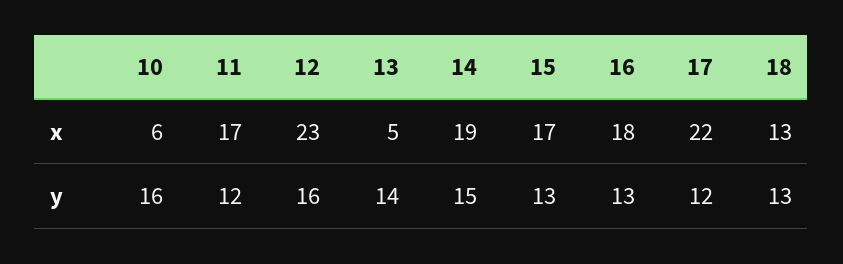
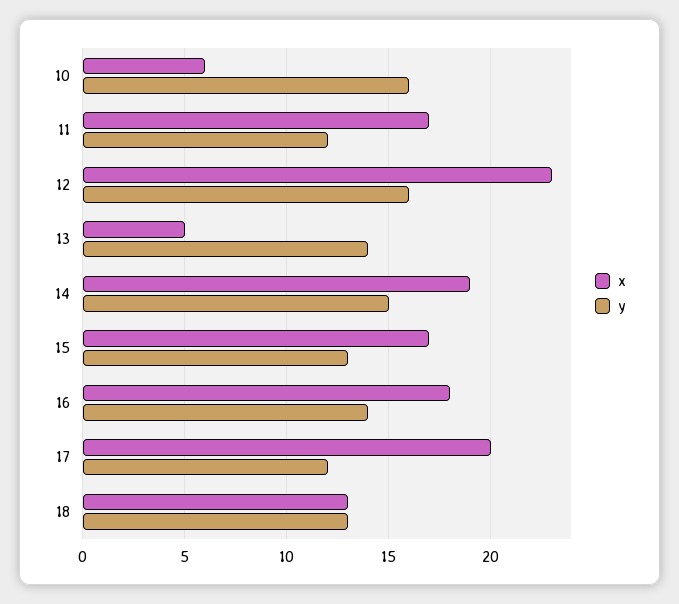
x, 17: 22 -> 20
y, 16: 13 -> 14

